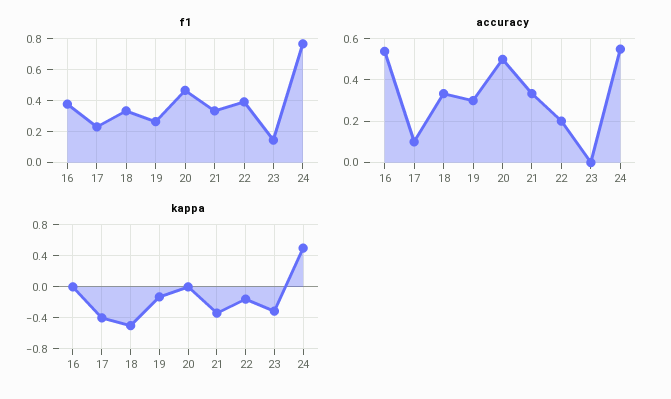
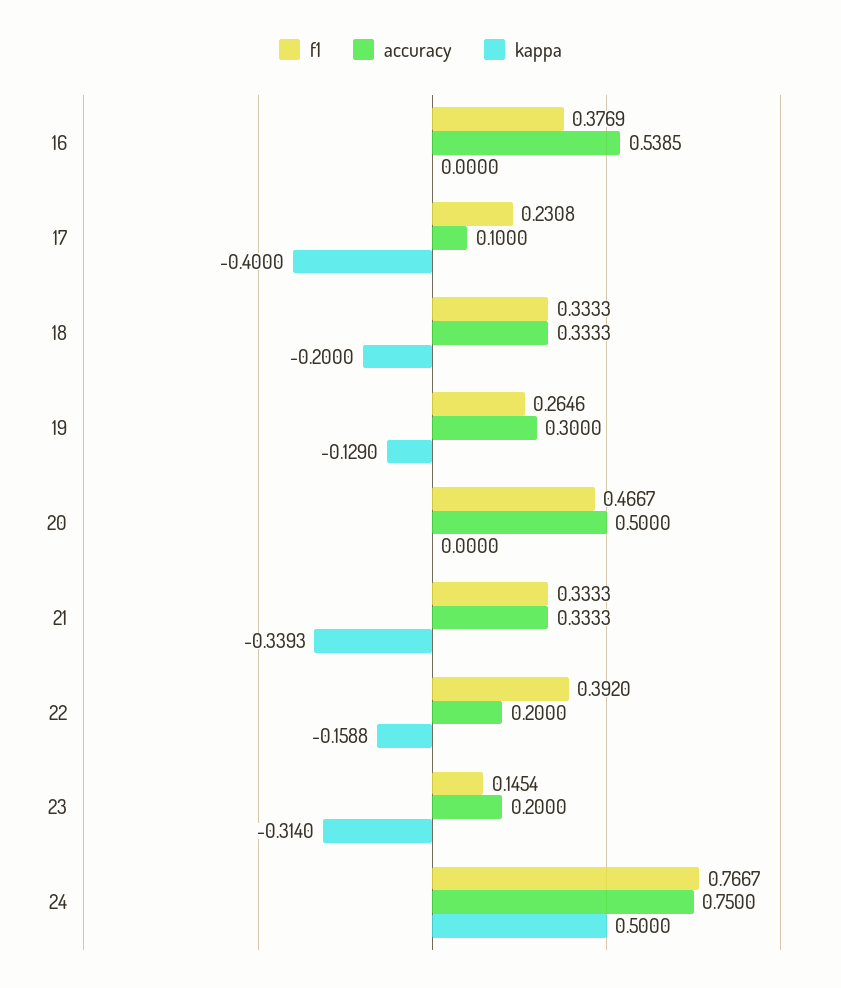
accuracy, 23: 0 -> 0.2
accuracy, 24: 0.55 -> 0.75
kappa, 18: -0.5 -> -0.2

